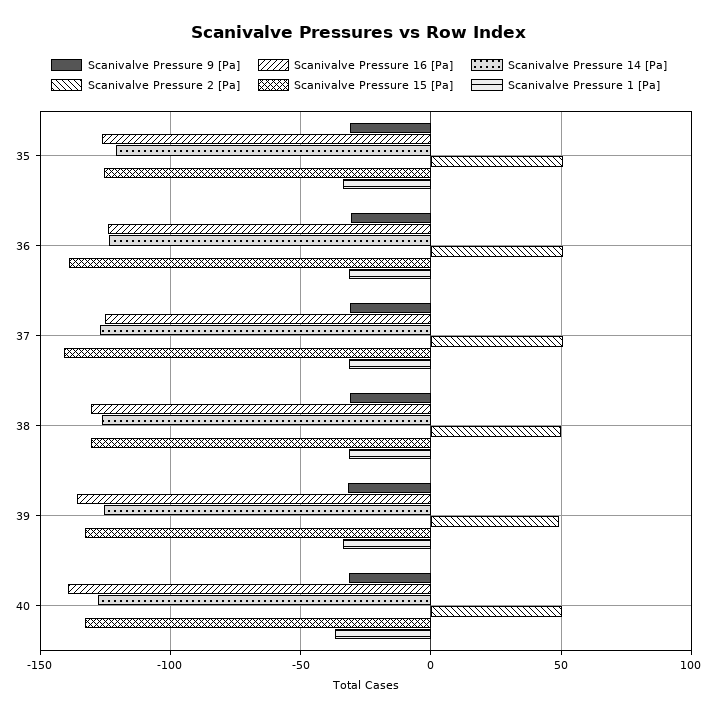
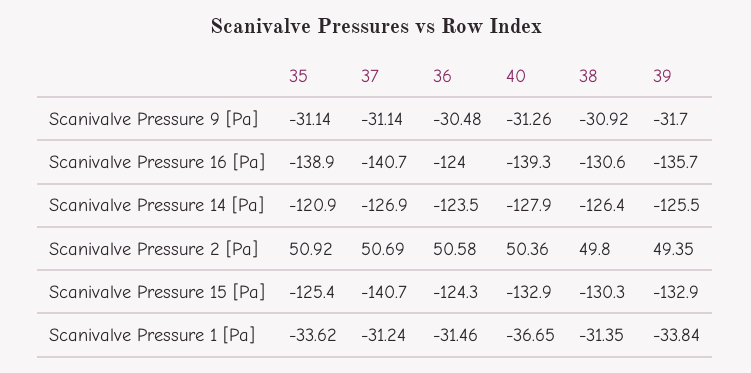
Scanivalve Pressure 16 [Pa], 35: -125 -> -138.9
Scanivalve Pressure 15 [Pa], 36: -140 -> -124.3
Scanivalve Pressure 16 [Pa], 37: -125 -> -140.7

